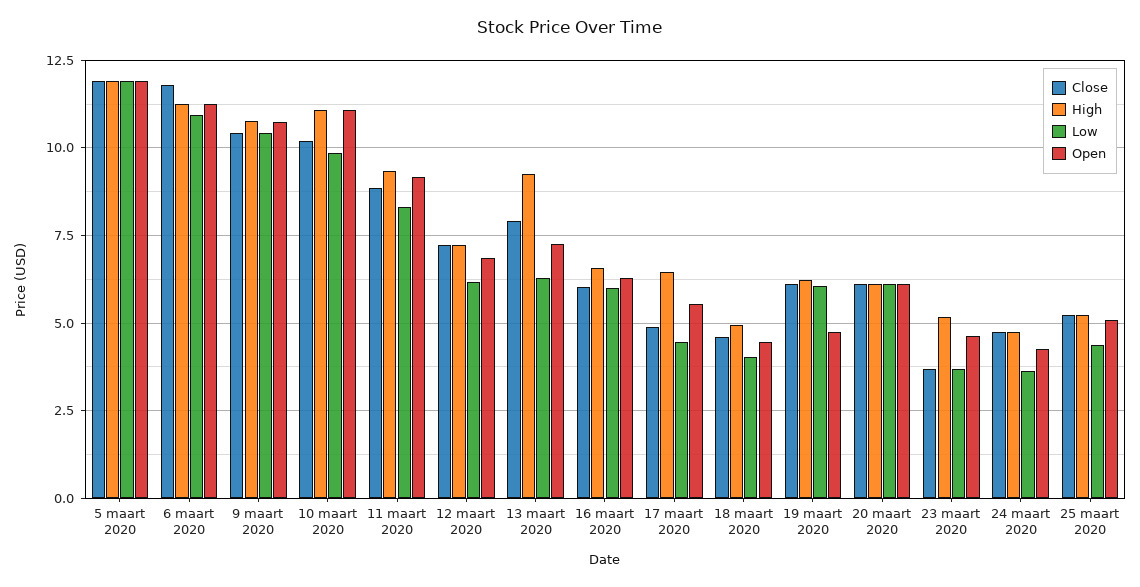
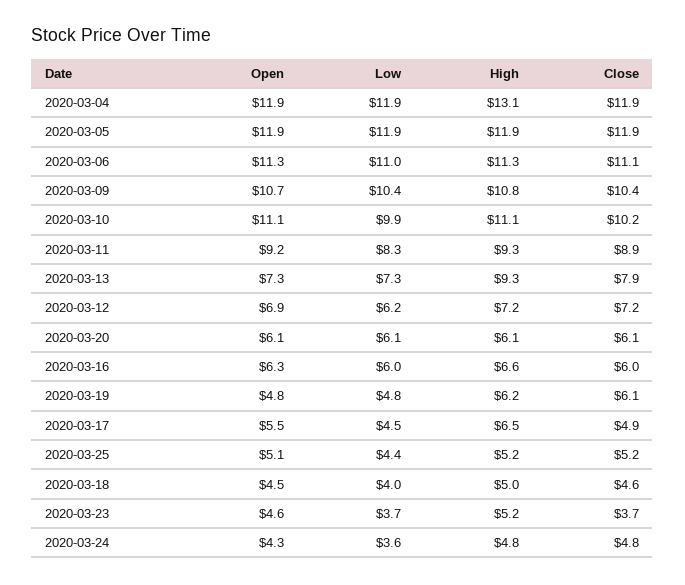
Close, 6 maart 2020: 11.75 -> 11.1
Low, 13 maart 2020: 6.25 -> 7.3
Low, 19 maart 2020: 6 -> 4.8
Open, 2020-03-04: none -> 11.9
Low, 2020-03-04: none -> 11.9
High, 2020-03-04: none -> 13.1
Close, 2020-03-04: none -> 11.9

